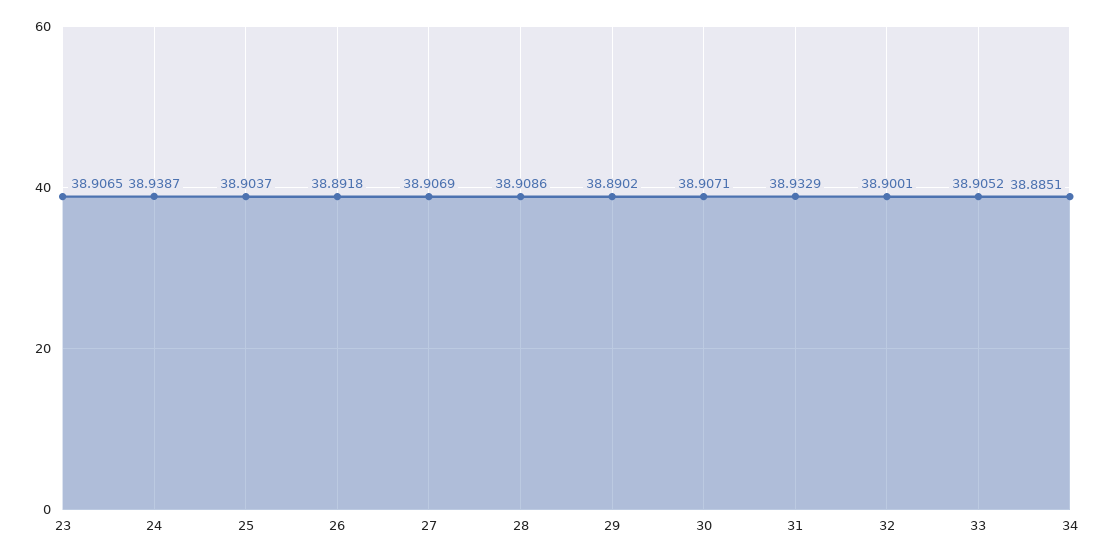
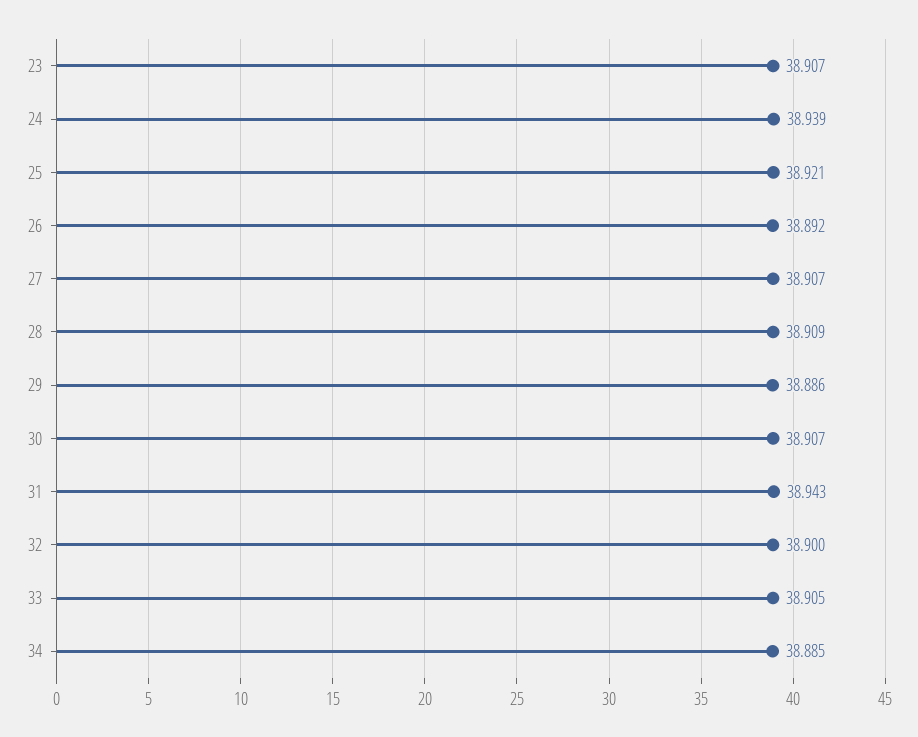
25: 38.9037 -> 38.921
29: 38.8902 -> 38.886
31: 38.9329 -> 38.943

